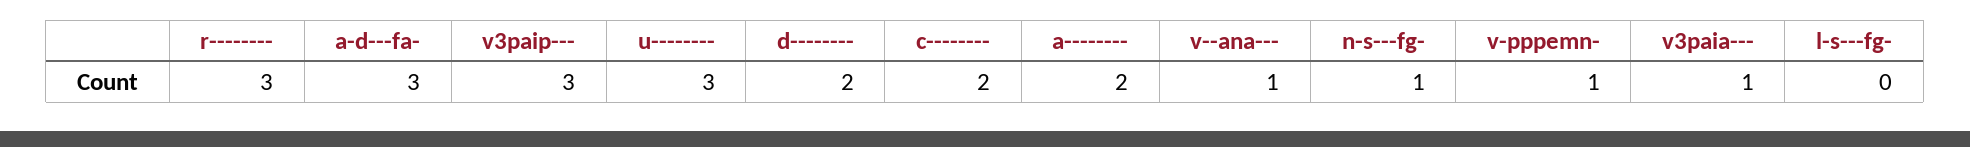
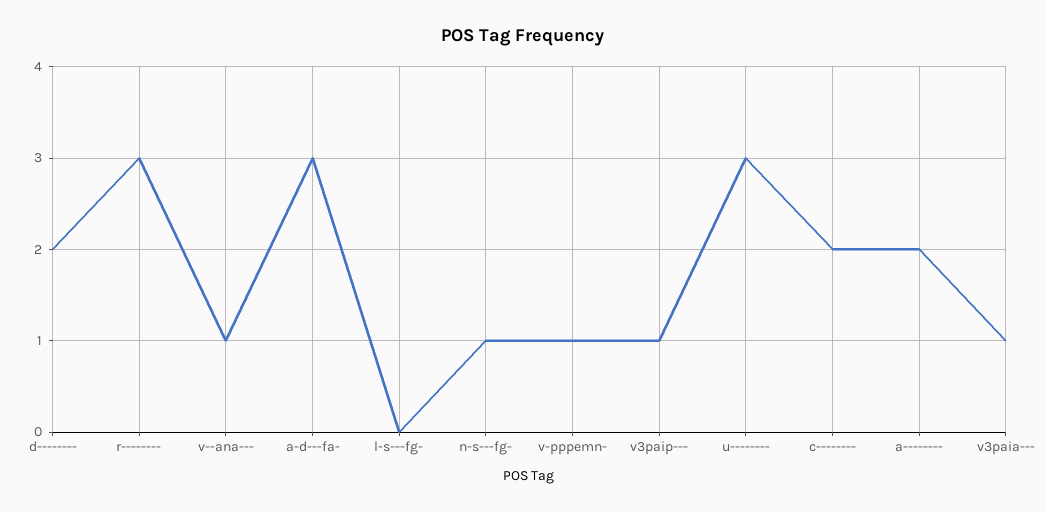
v3paip---: 3 -> 1

